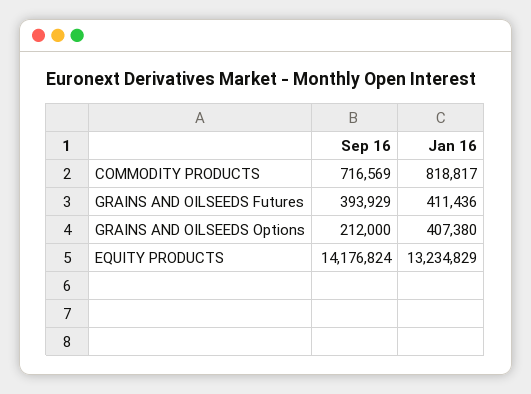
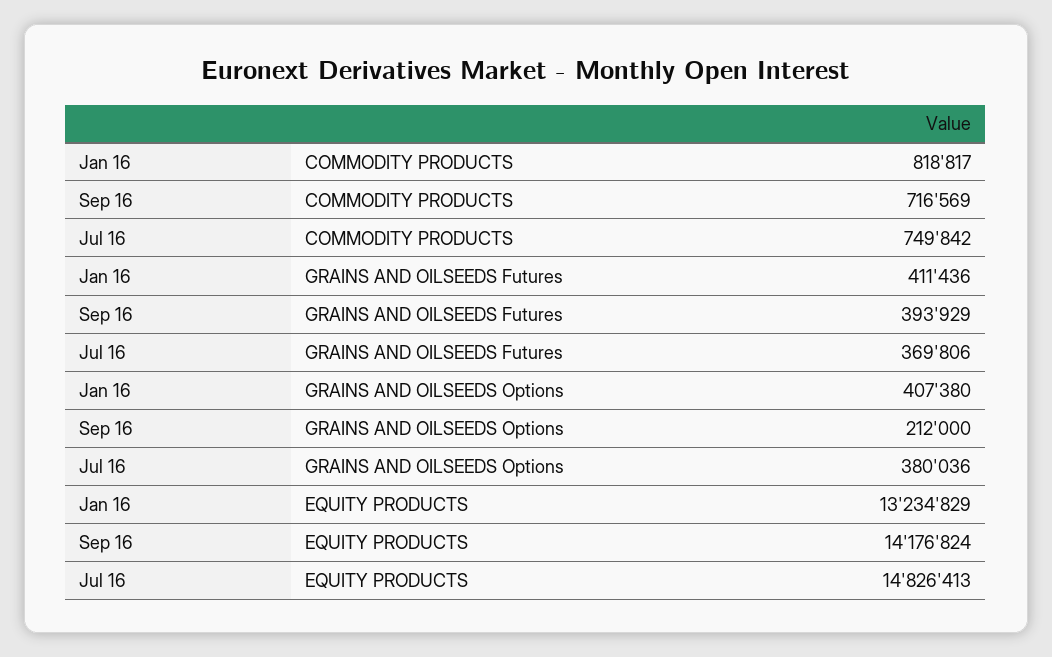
Jul 16, COMMODITY PRODUCTS: none -> 749842
Jul 16, GRAINS AND OILSEEDS Futures: none -> 369806
Jul 16, GRAINS AND OILSEEDS Options: none -> 380036
Jul 16, EQUITY PRODUCTS: none -> 14826413

